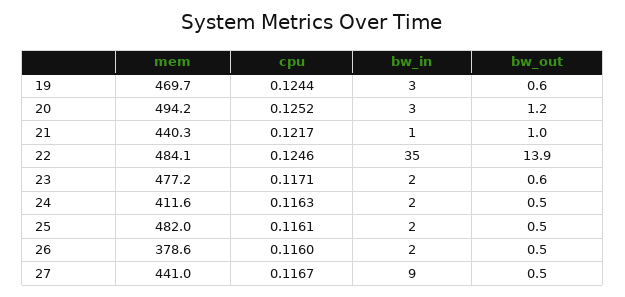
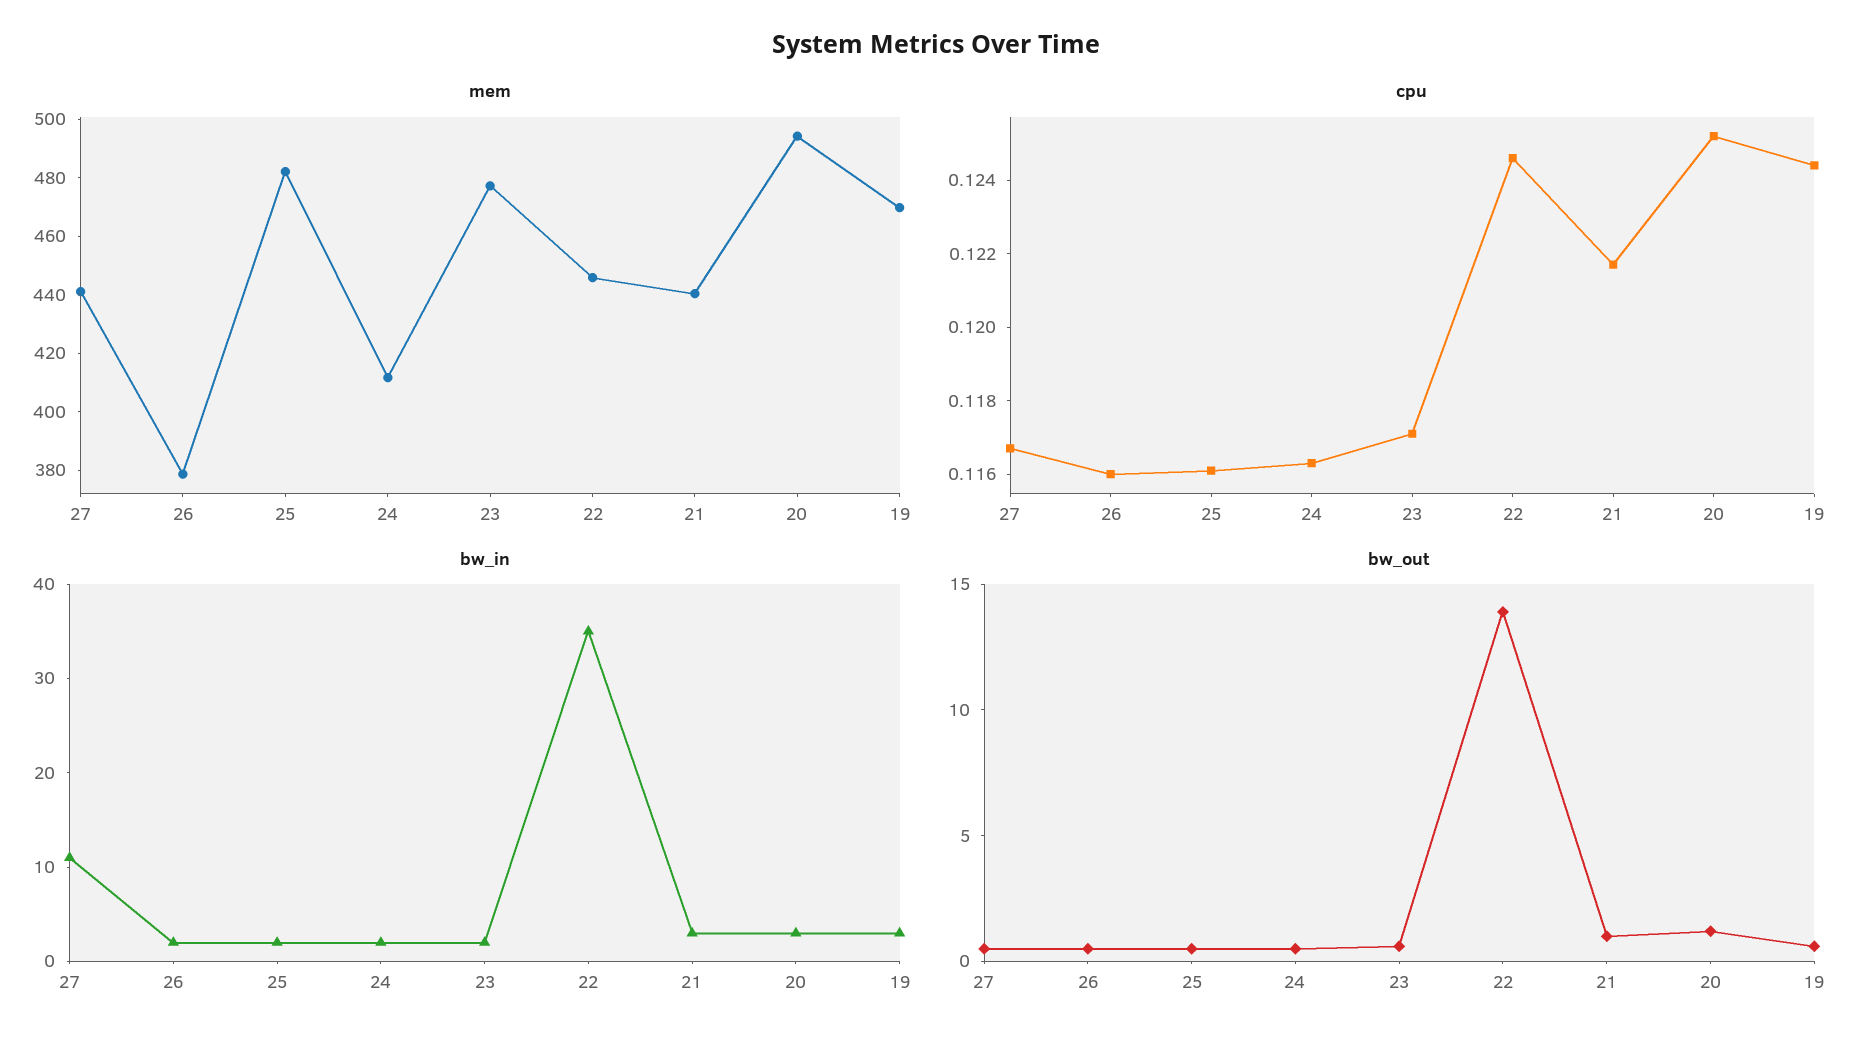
bw_in, 21: 1 -> 3
mem, 22: 484.1 -> 445
bw_in, 27: 9 -> 11

